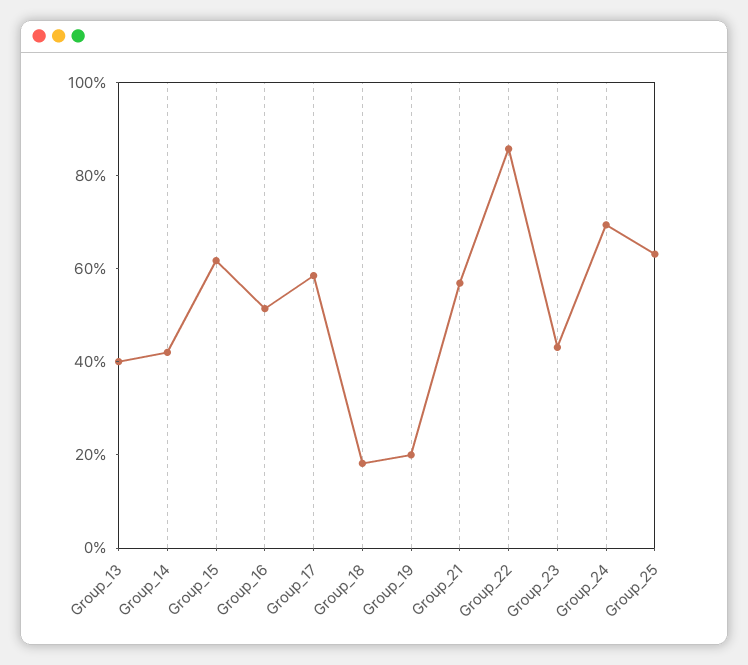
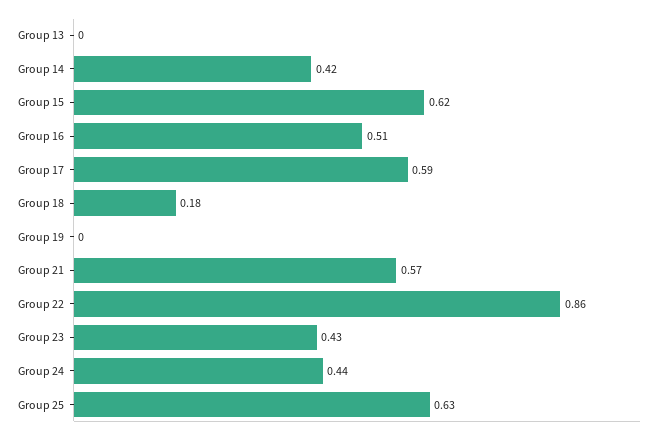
Group_13: 0.4 -> 0
Group_19: 0.2 -> 0
Group_24: 0.7 -> 0.44

